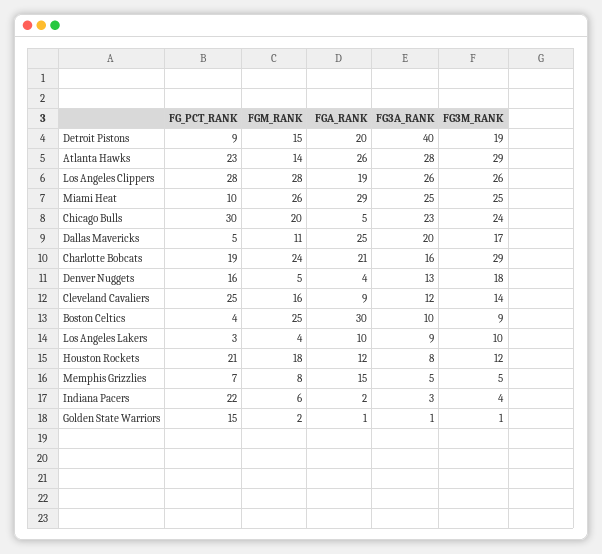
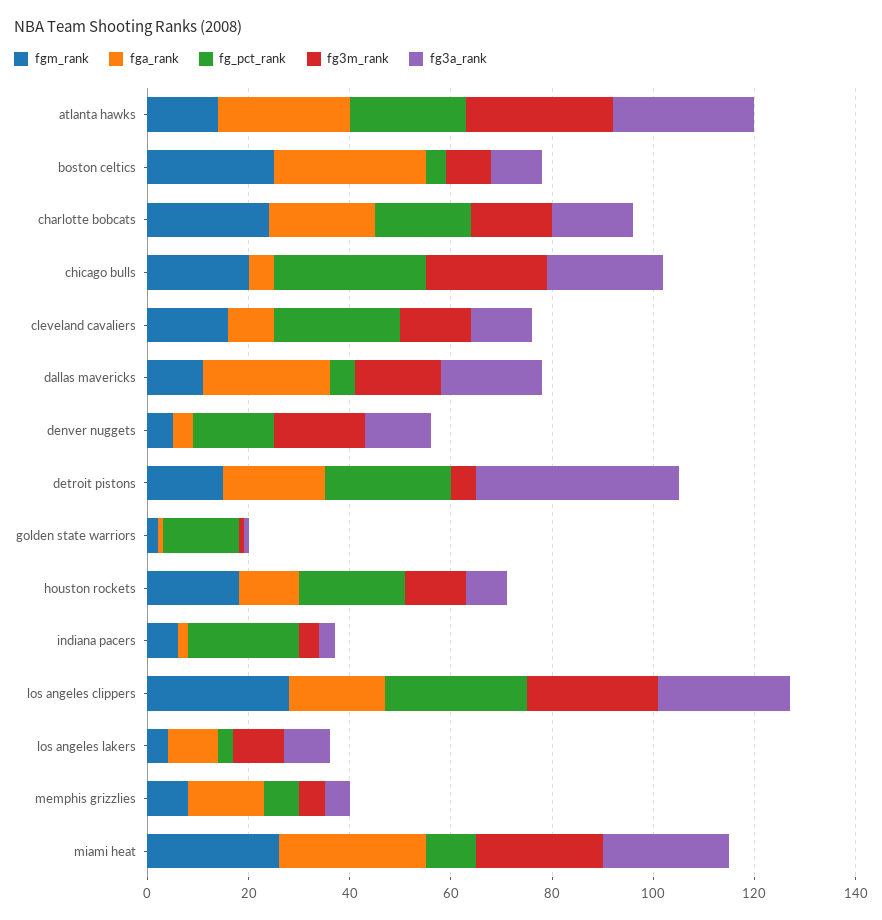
FG_PCT_RANK, Detroit Pistons: 9 -> 25
FG3M_RANK, Detroit Pistons: 19 -> 5
FG3M_RANK, Charlotte Bobcats: 29 -> 15

